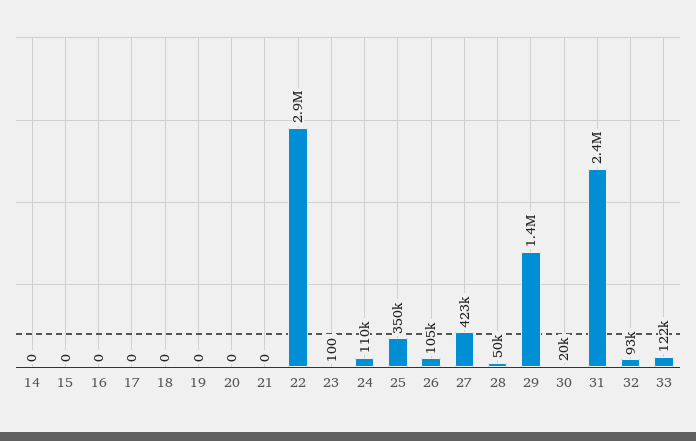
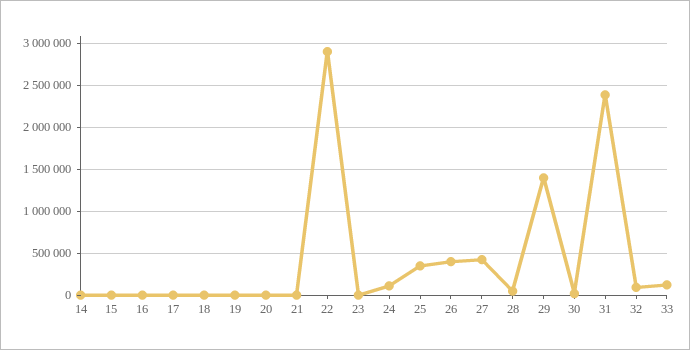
26: 105000 -> 400000

